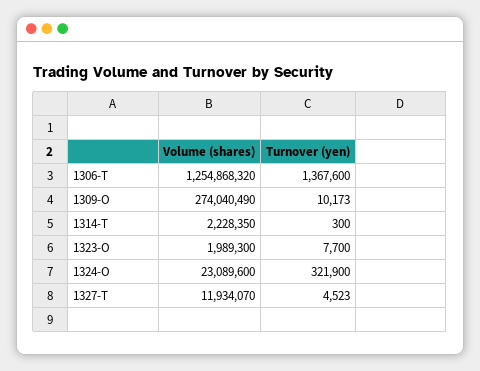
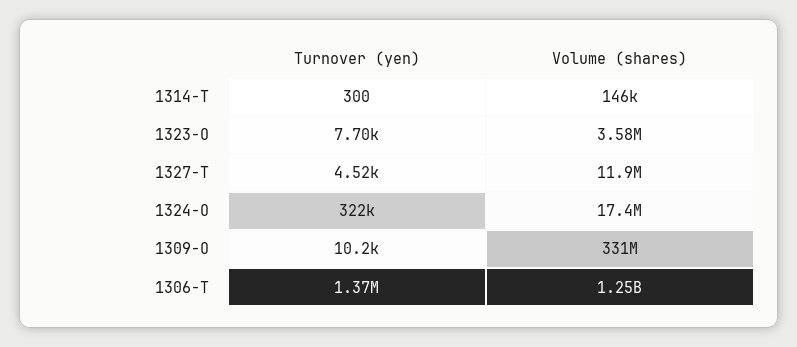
Volume (shares), 1309-O: 274040490 -> 331000000
Volume (shares), 1314-T: 2228350 -> 146000
Volume (shares), 1323-O: 1989300 -> 3580000
Volume (shares), 1324-O: 23089600 -> 17400000

